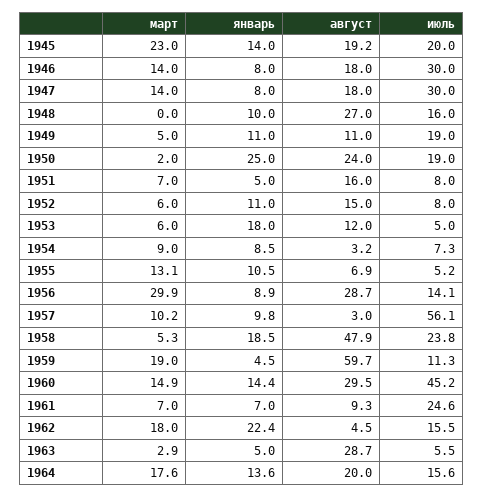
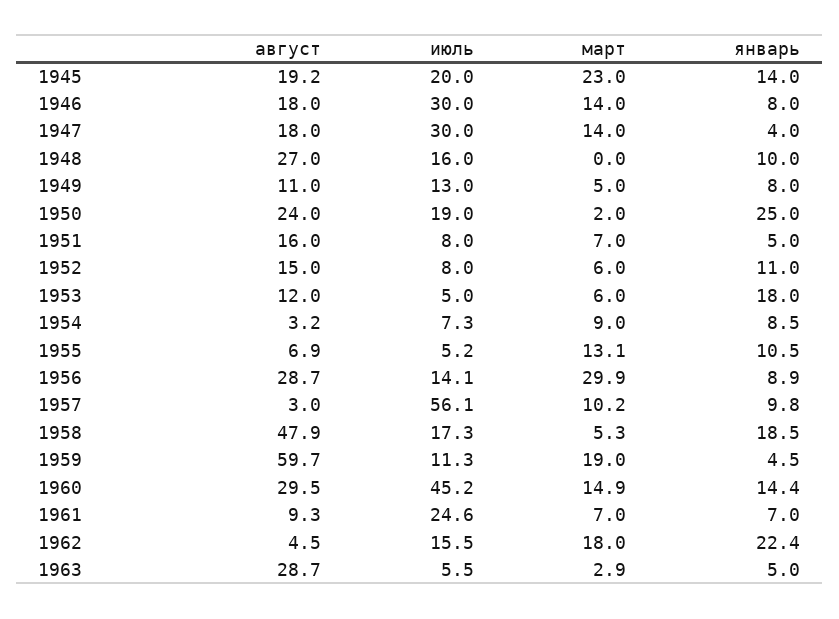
январь, 1947: 8 -> 4
январь, 1949: 11 -> 8
июль, 1949: 19 -> 13
июль, 1958: 23.8 -> 17.3
март, 1964: 17.6 -> none
январь, 1964: 13.6 -> none
август, 1964: 20 -> none
июль, 1964: 15.6 -> none

